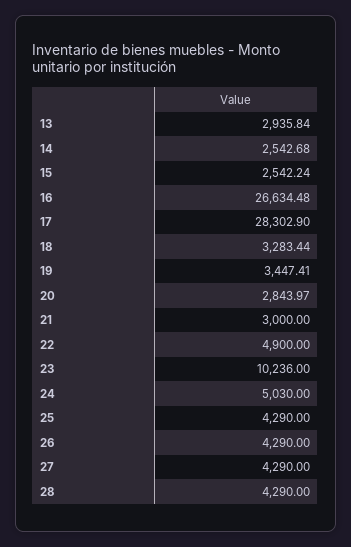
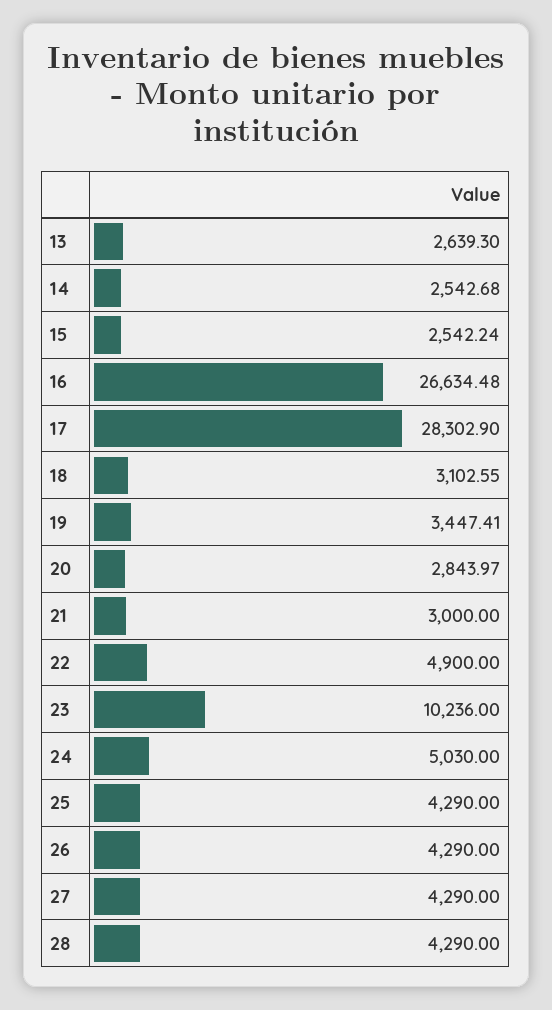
13: 2935.84 -> 2639.3
18: 3283.44 -> 3102.55

